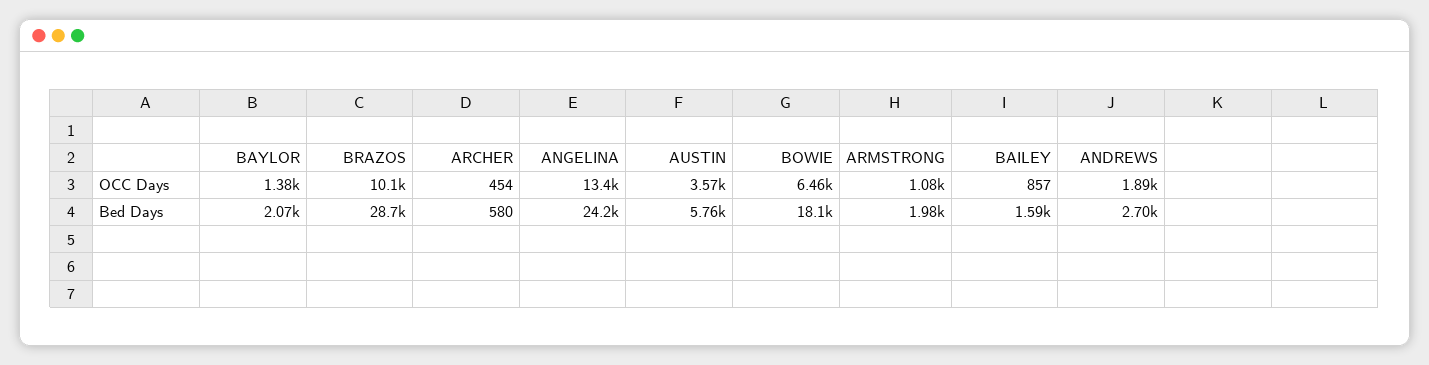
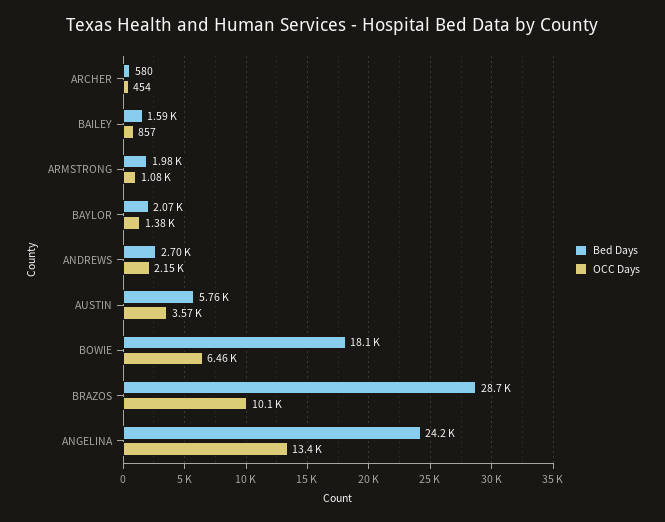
OCC Days, ANDREWS: 1890 -> 2150

